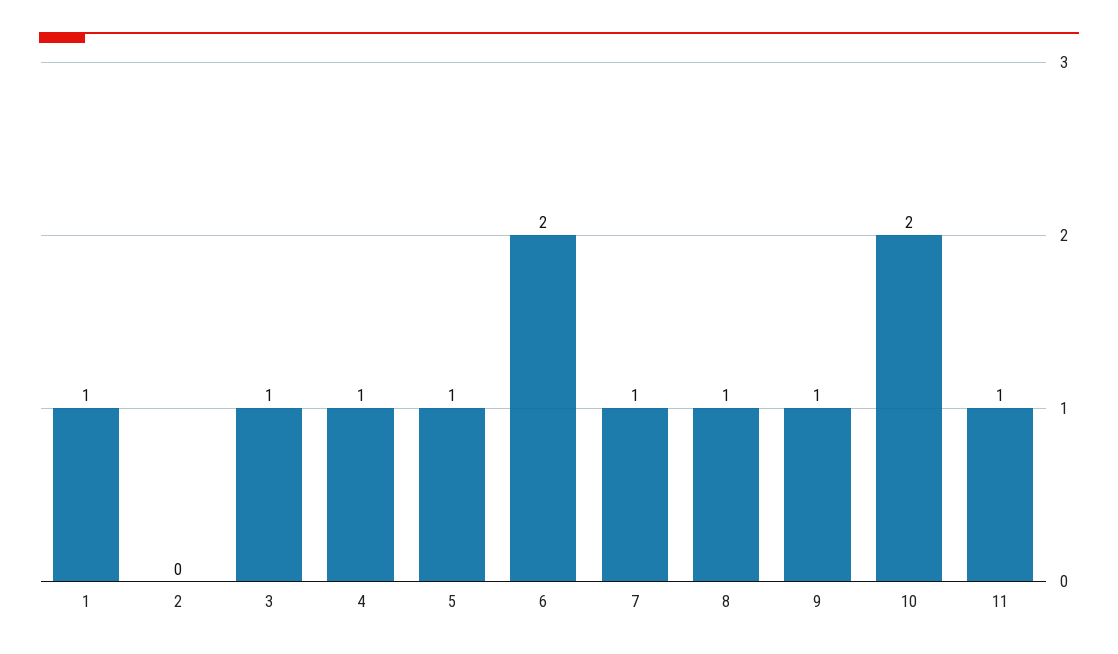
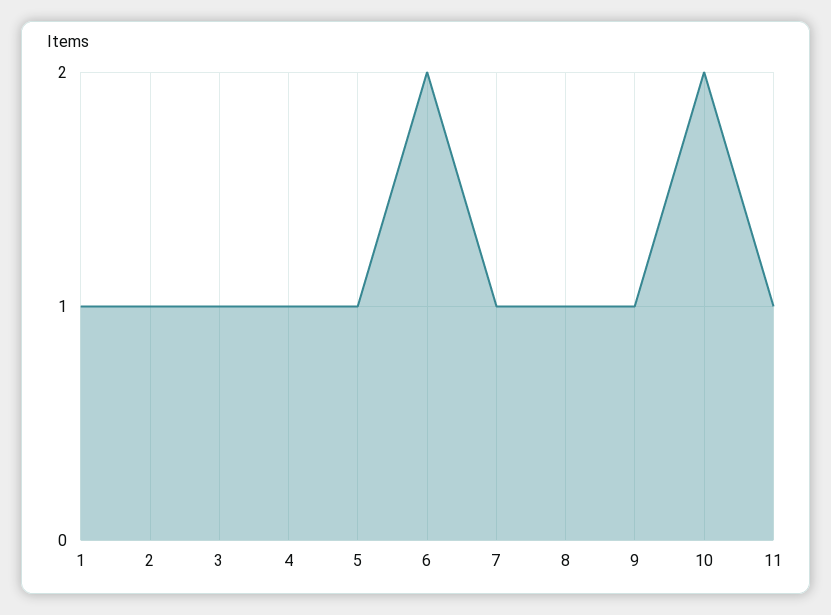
2: 0 -> 1

